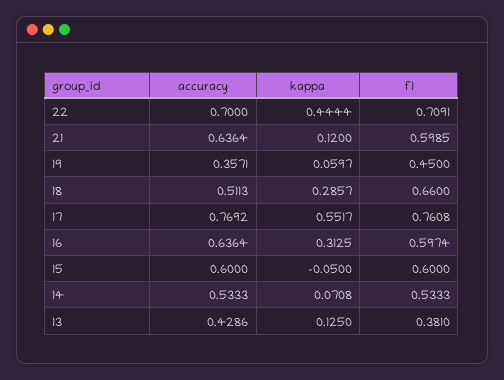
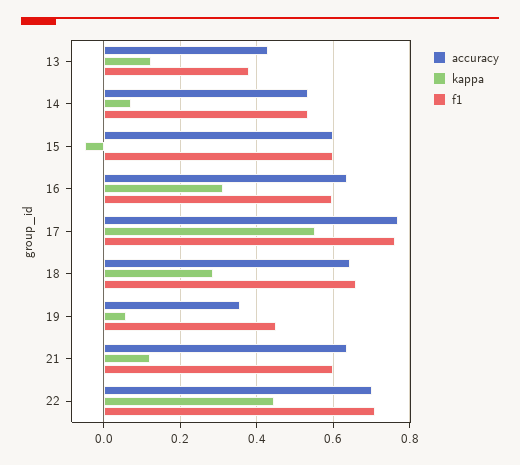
accuracy, 18: 0.5113 -> 0.64

